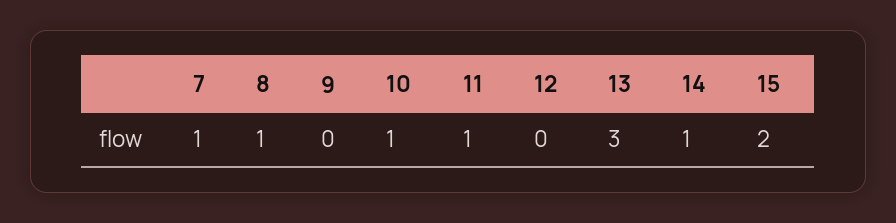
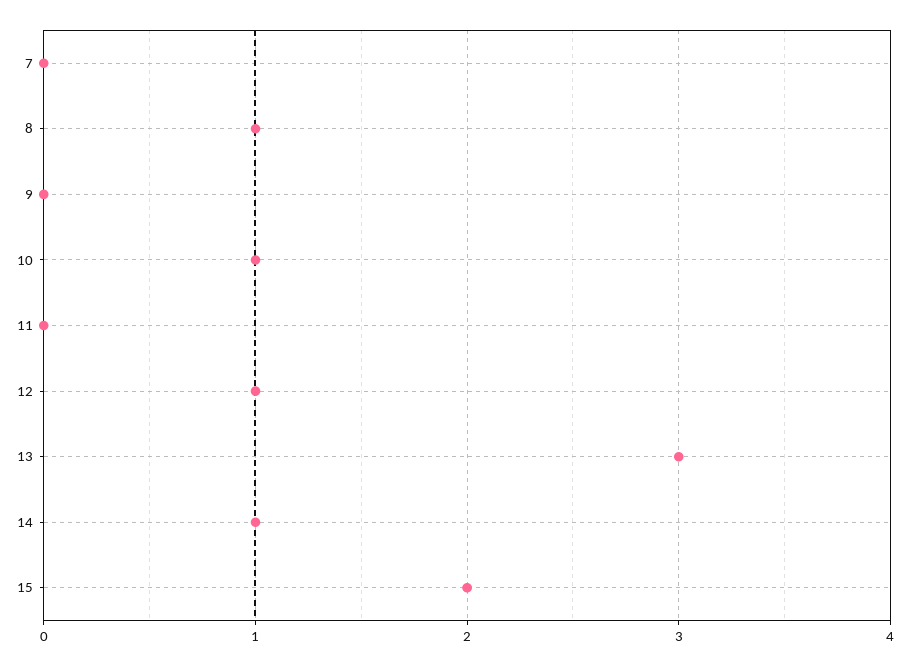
7: 1 -> 0
11: 1 -> 0
12: 0 -> 1

